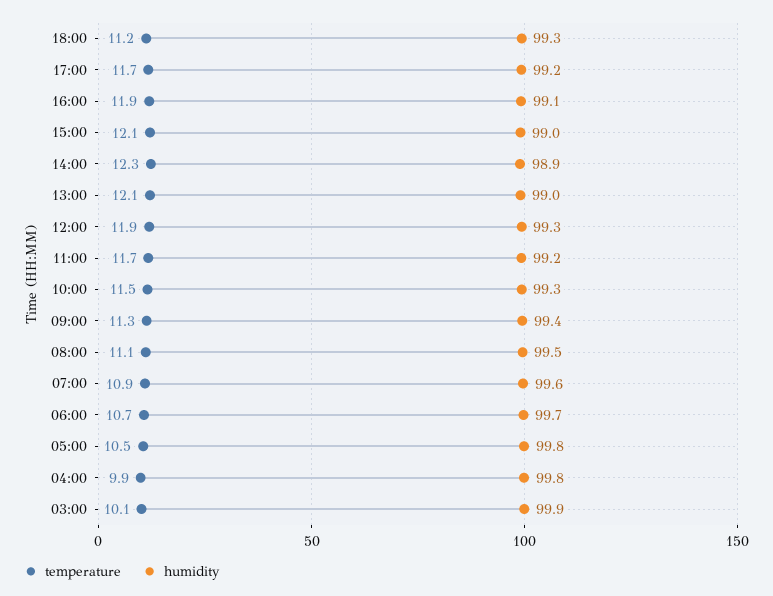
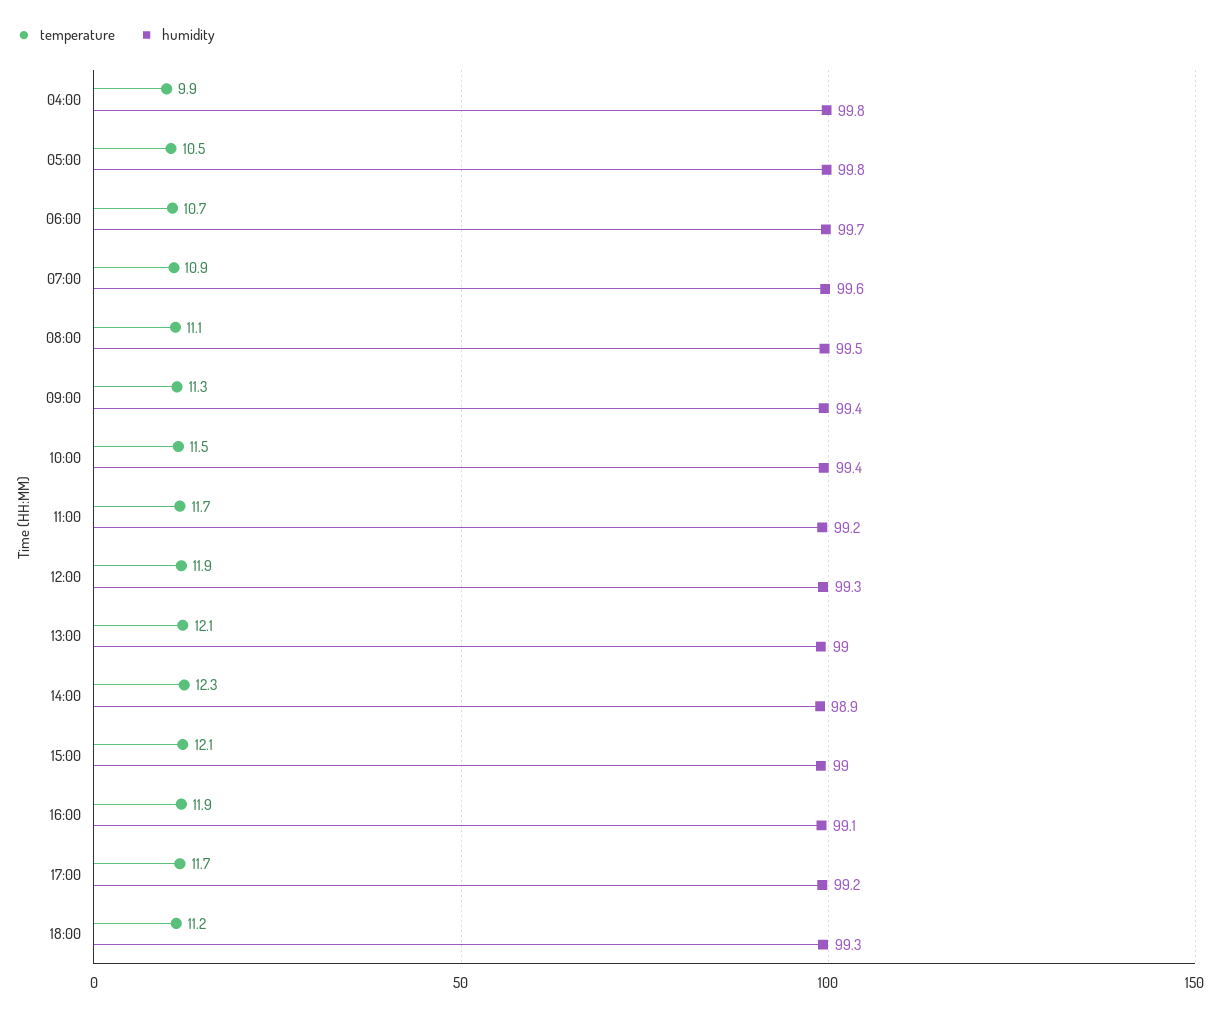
humidity, 10:00: 99.3 -> 99.4
temperature, 03:00: 10.1 -> none
humidity, 03:00: 99.9 -> none

